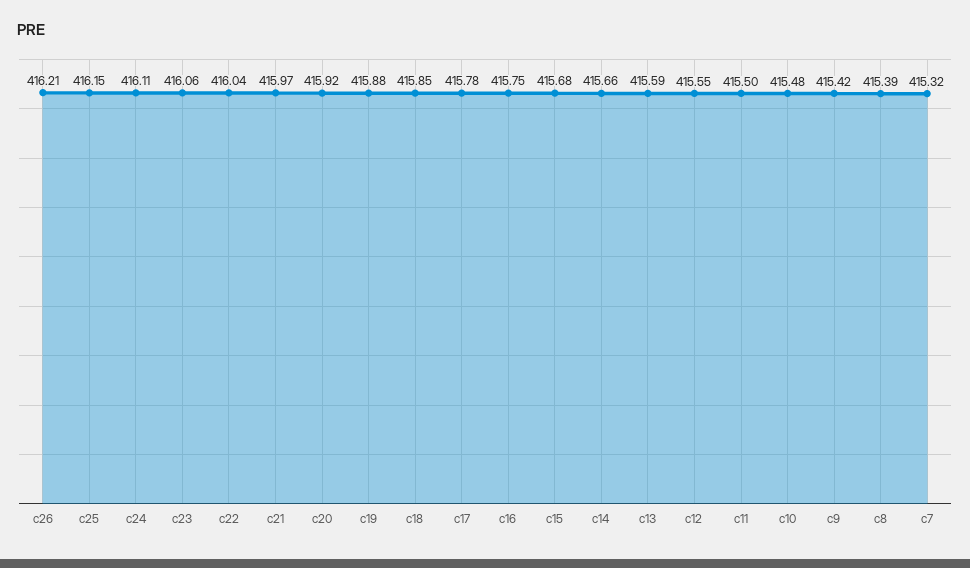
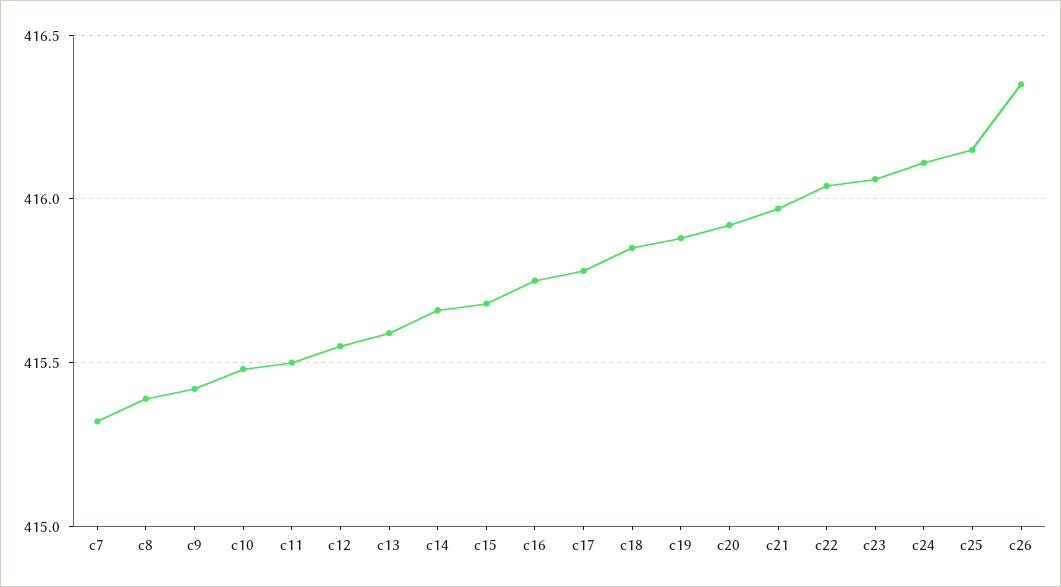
c26: 416.21 -> 416.35

